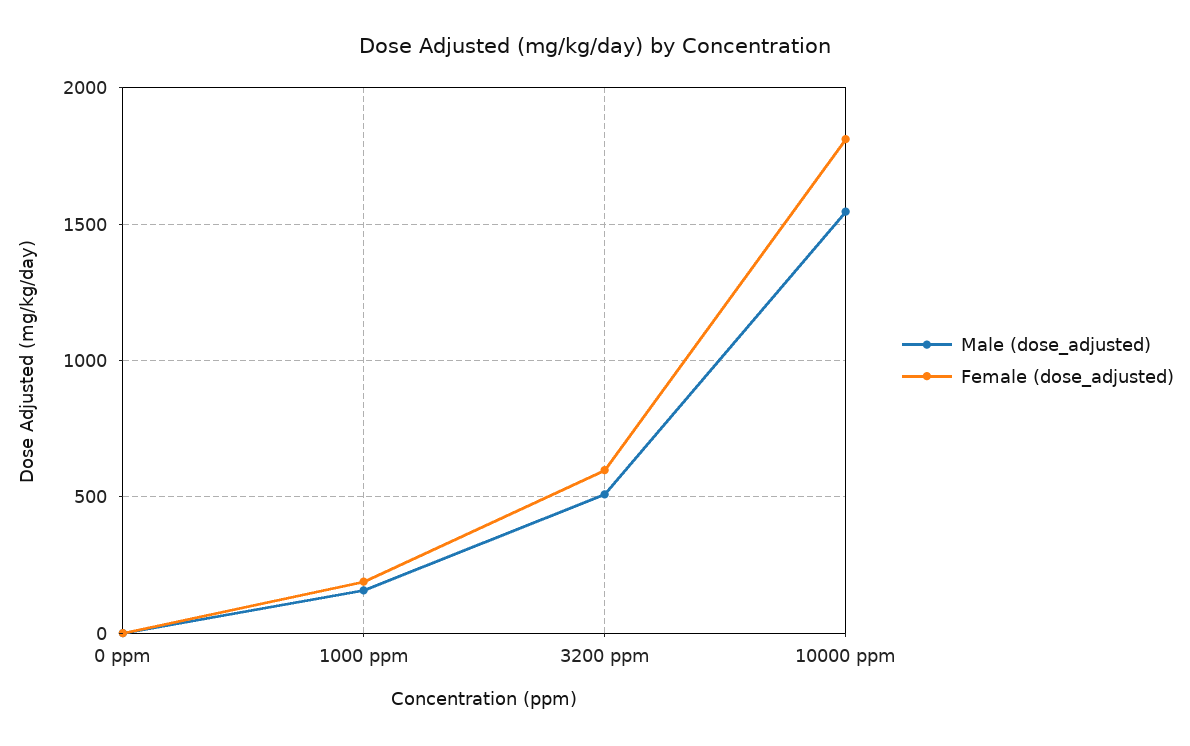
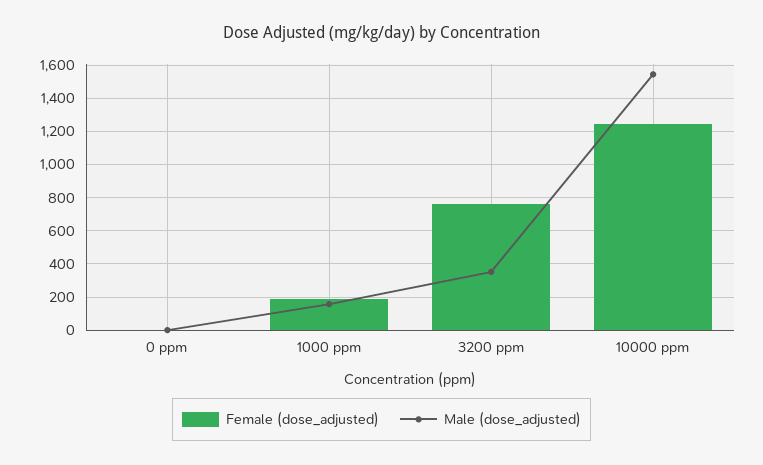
Male (dose_adjusted), 3200 ppm: 500 -> 350
Female (dose_adjusted), 3200 ppm: 600 -> 750
Female (dose_adjusted), 10000 ppm: 1800 -> 1250

